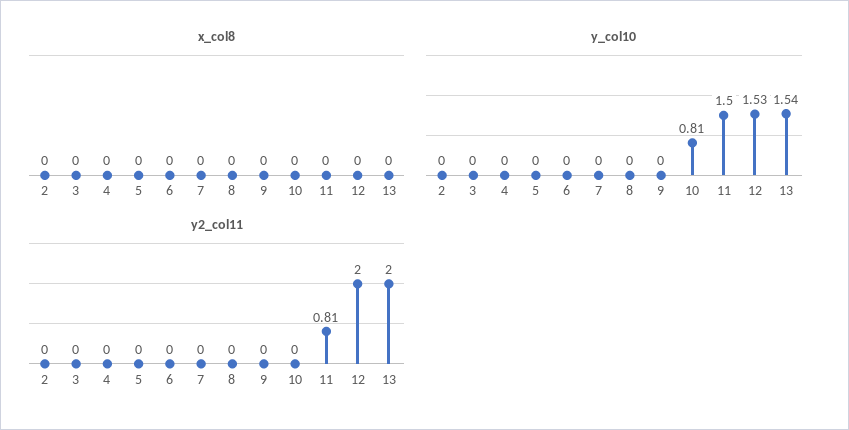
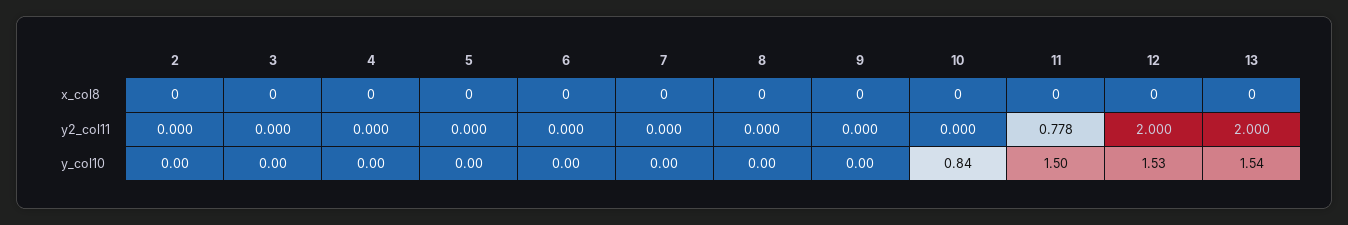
y_col10, 10: 0.81 -> 0.84
y2_col11, 11: 0.81 -> 0.778

